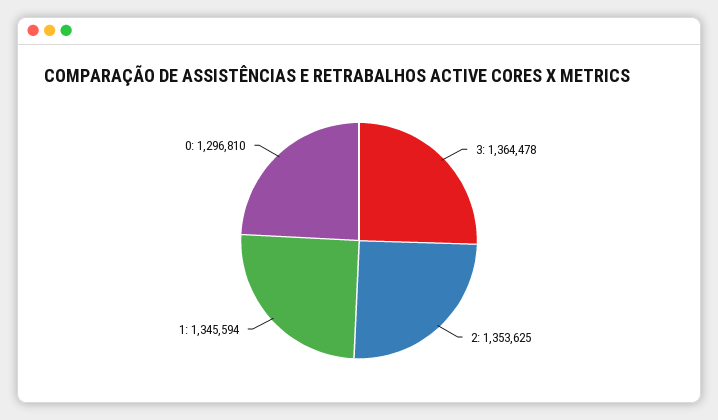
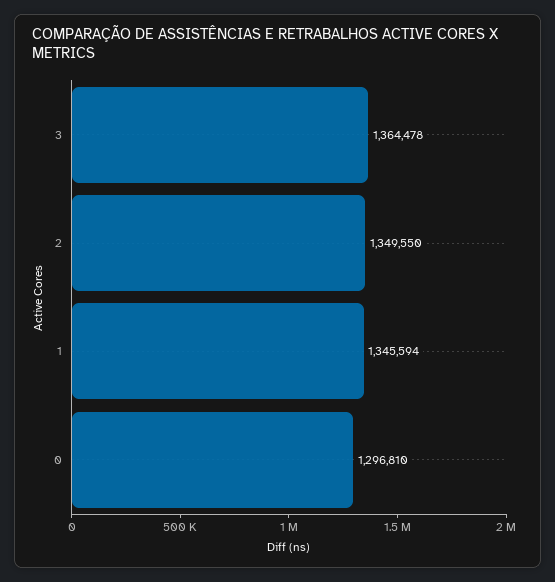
2: 1353625 -> 1349550

